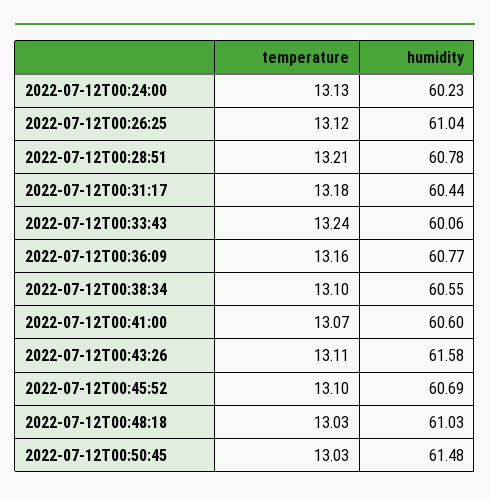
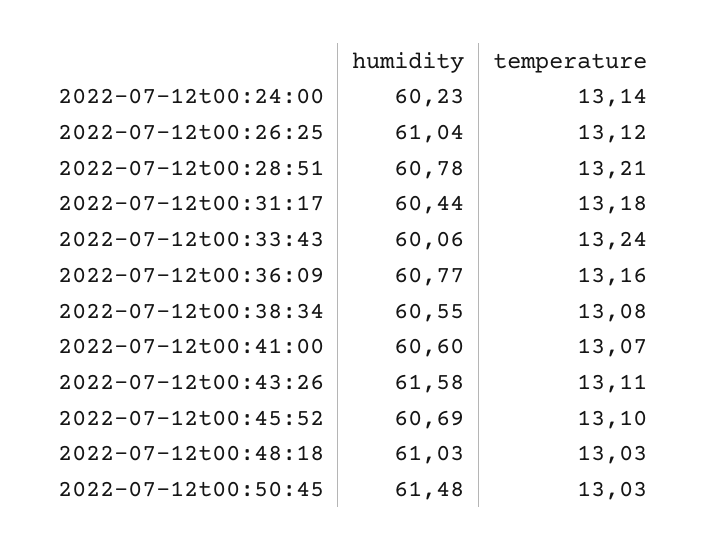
temperature, 2022-07-12T00:24:00: 13.13 -> 13.14
temperature, 2022-07-12T00:38:34: 13.1 -> 13.08

